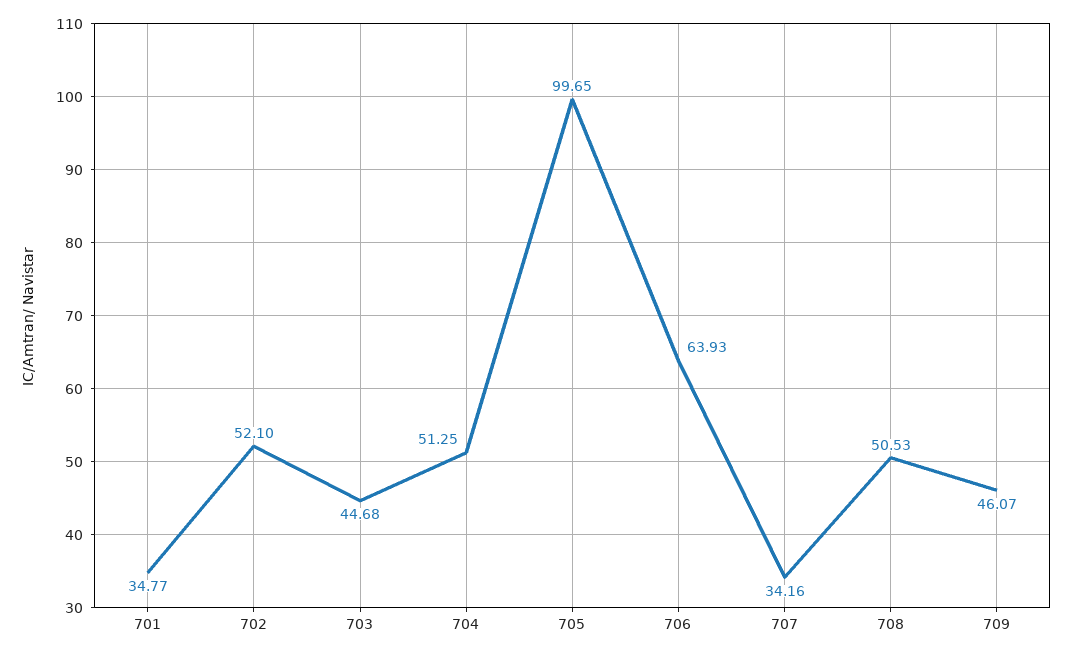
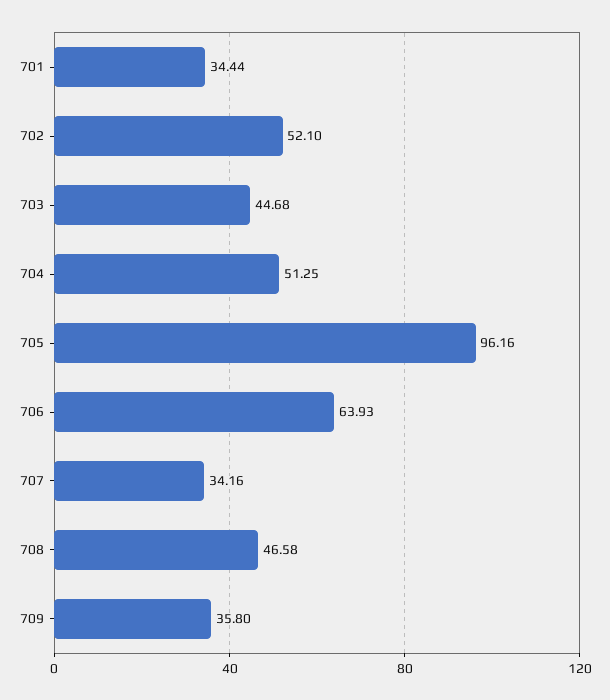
701: 34.77 -> 34.44
705: 99.65 -> 96.16
708: 50.53 -> 46.58
709: 46.07 -> 35.8

